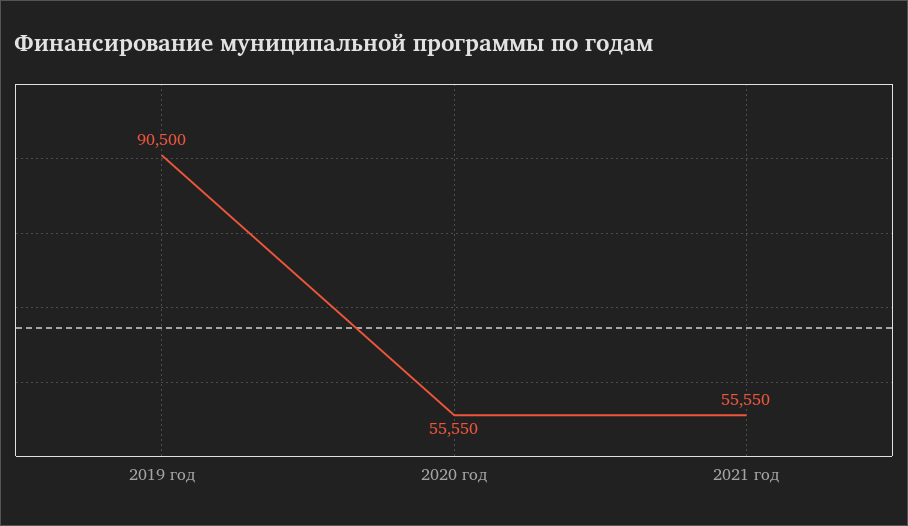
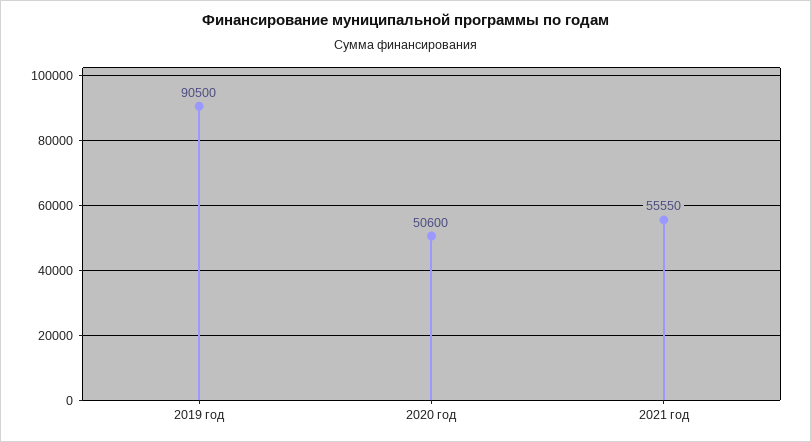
2020 год: 55550 -> 50600

